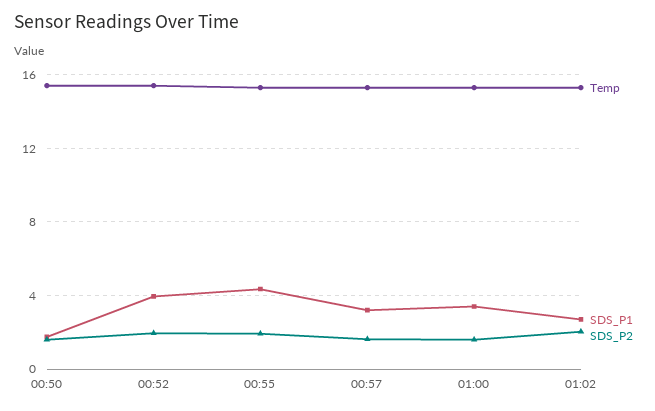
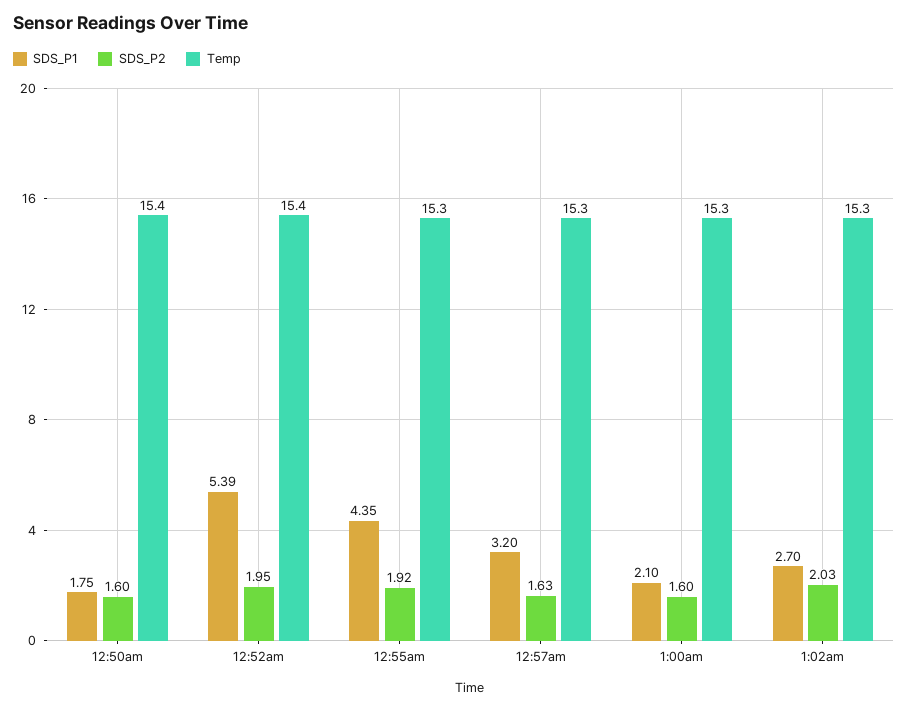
SDS_P1, 00:52: 4 -> 5.39
SDS_P1, 01:00: 3.5 -> 2.1

